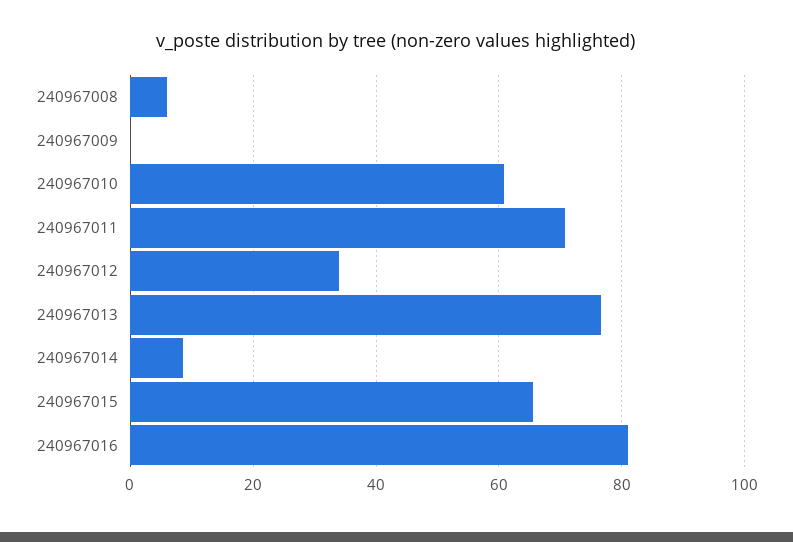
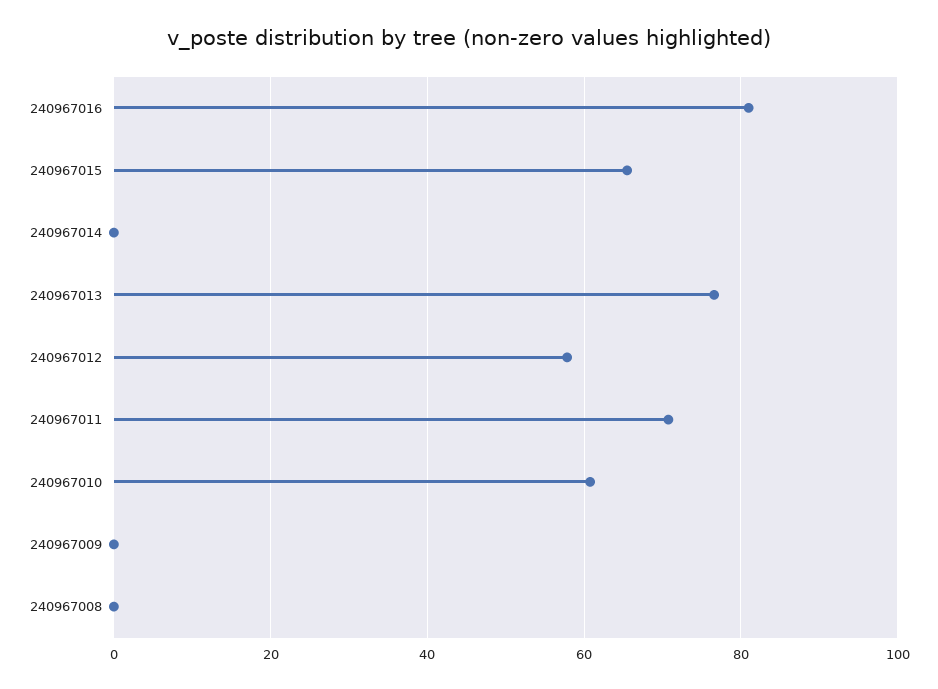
240967008: 6 -> 0
240967012: 34 -> 58
240967014: 8 -> 0

